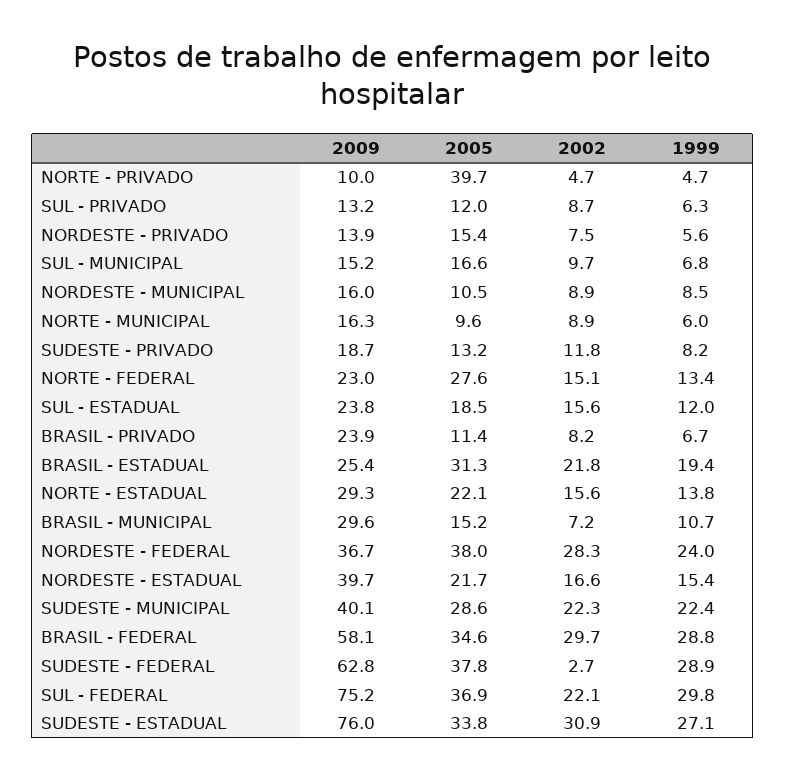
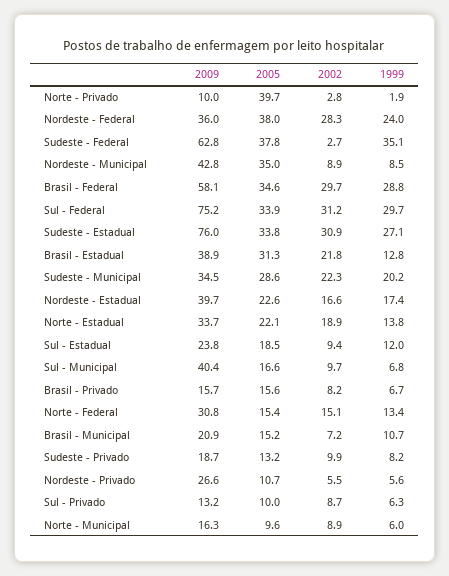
2002, NORTE - PRIVADO: 4.7 -> 2.8
1999, NORTE - PRIVADO: 4.7 -> 1.9
2005, SUL - PRIVADO: 12 -> 10
2009, NORDESTE - PRIVADO: 13.9 -> 26.6
2005, NORDESTE - PRIVADO: 15.4 -> 10.7
2002, NORDESTE - PRIVADO: 7.5 -> 5.5
2009, SUL - MUNICIPAL: 15.2 -> 40.4
2009, NORDESTE - MUNICIPAL: 16 -> 42.8
2005, NORDESTE - MUNICIPAL: 10.5 -> 35
2002, SUDESTE - PRIVADO: 11.8 -> 9.9
2009, NORTE - FEDERAL: 23 -> 30.8
2005, NORTE - FEDERAL: 27.6 -> 15.4
2002, SUL - ESTADUAL: 15.6 -> 9.4
2009, BRASIL - PRIVADO: 23.9 -> 15.7
2005, BRASIL - PRIVADO: 11.4 -> 15.6
2009, BRASIL - ESTADUAL: 25.4 -> 38.9
1999, BRASIL - ESTADUAL: 19.4 -> 12.8
2009, NORTE - ESTADUAL: 29.3 -> 33.7
2002, NORTE - ESTADUAL: 15.6 -> 18.9
2009, BRASIL - MUNICIPAL: 29.6 -> 20.9
2009, NORDESTE - FEDERAL: 36.7 -> 36
2005, NORDESTE - ESTADUAL: 21.7 -> 22.6
1999, NORDESTE - ESTADUAL: 15.4 -> 17.4
2009, SUDESTE - MUNICIPAL: 40.1 -> 34.5
1999, SUDESTE - MUNICIPAL: 22.4 -> 20.2
1999, SUDESTE - FEDERAL: 28.9 -> 35.1
2005, SUL - FEDERAL: 36.9 -> 33.9
2002, SUL - FEDERAL: 22.1 -> 31.2
1999, SUL - FEDERAL: 29.8 -> 29.7

